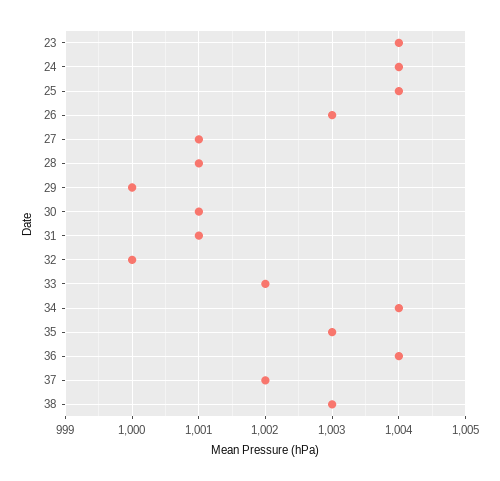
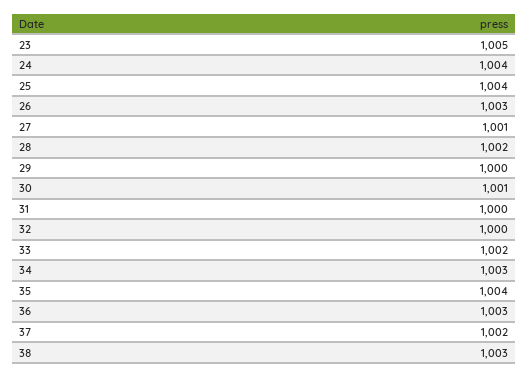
23: 1004 -> 1005
28: 1001 -> 1002
31: 1001 -> 1000
34: 1004 -> 1003
35: 1003 -> 1004
36: 1004 -> 1003

